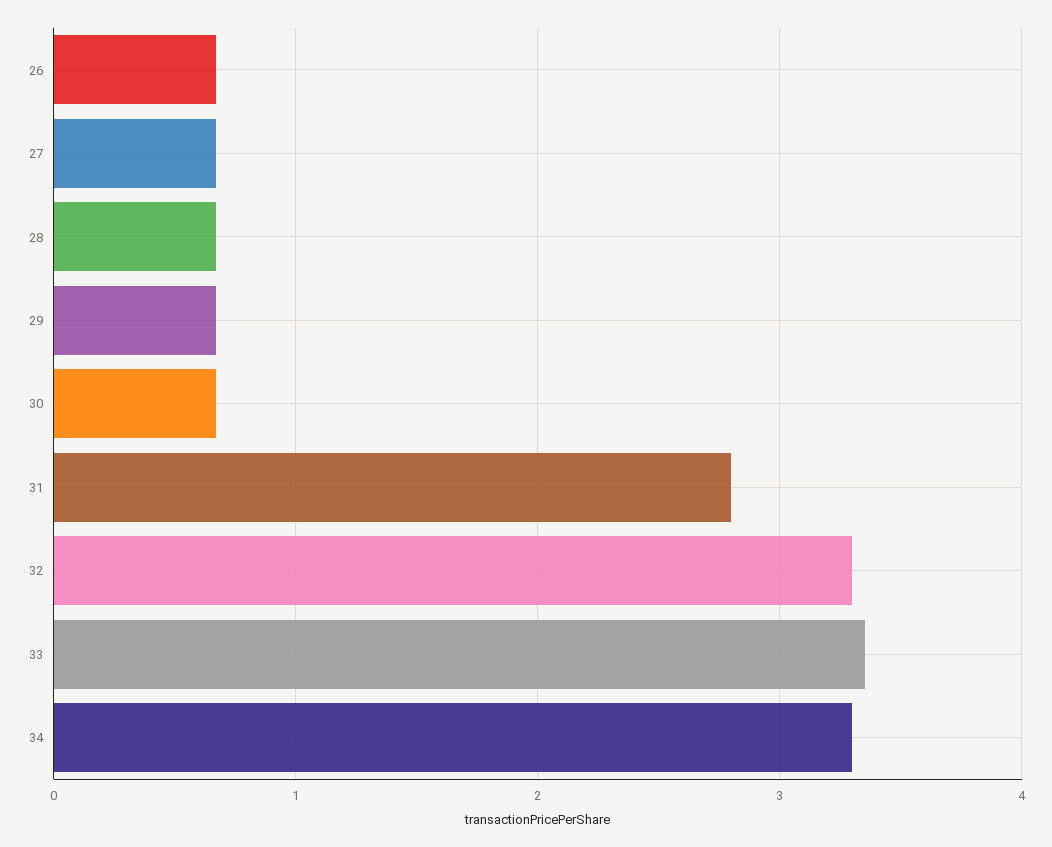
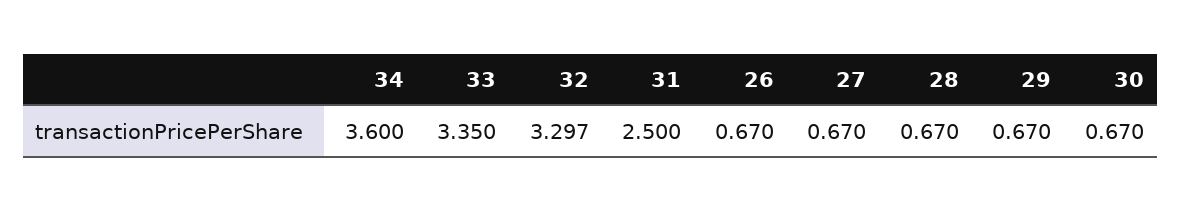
31: 2.8 -> 2.5
34: 3.3 -> 3.6

